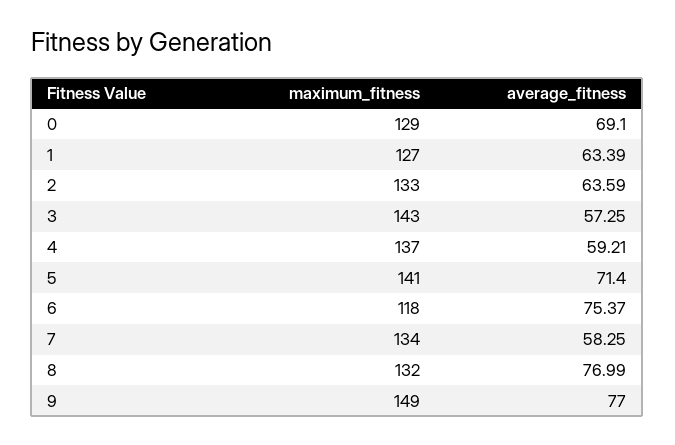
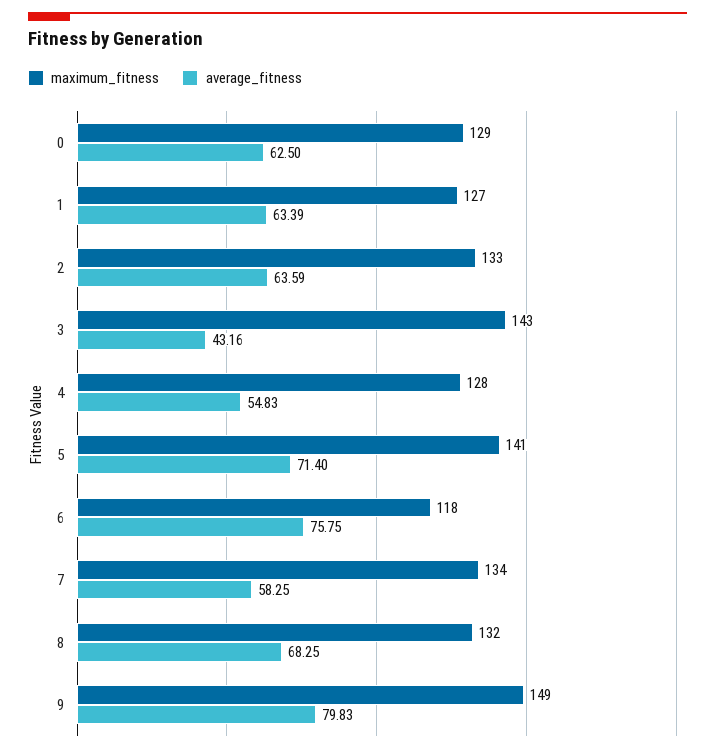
average_fitness, 0: 69.1 -> 62.5
average_fitness, 3: 57.25 -> 43.16
maximum_fitness, 4: 137 -> 128
average_fitness, 4: 59.21 -> 54.83
average_fitness, 6: 75.37 -> 75.75
average_fitness, 8: 76.99 -> 68.25
average_fitness, 9: 77 -> 79.83

